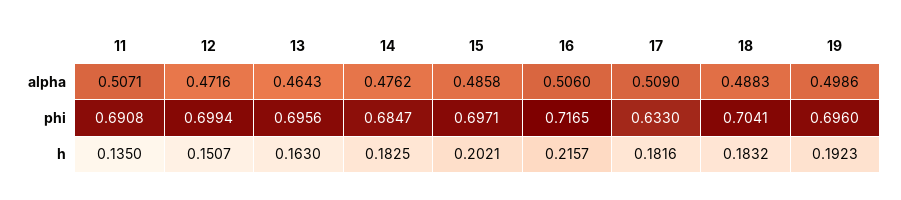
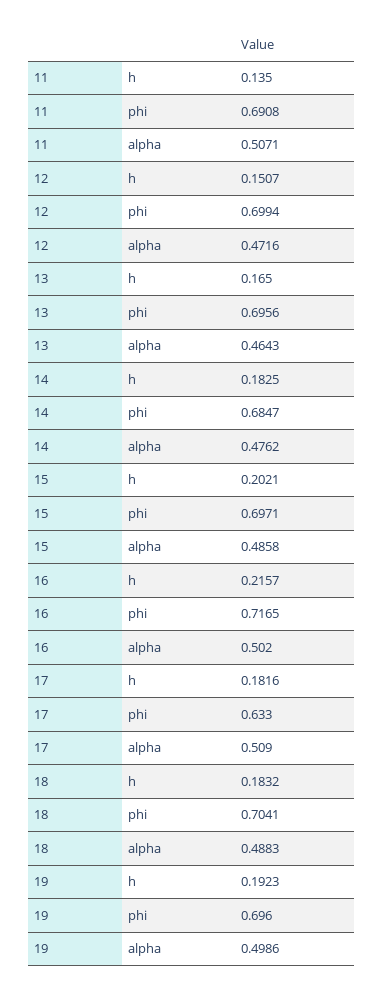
16, alpha: 0.506 -> 0.502
13, h: 0.163 -> 0.165

